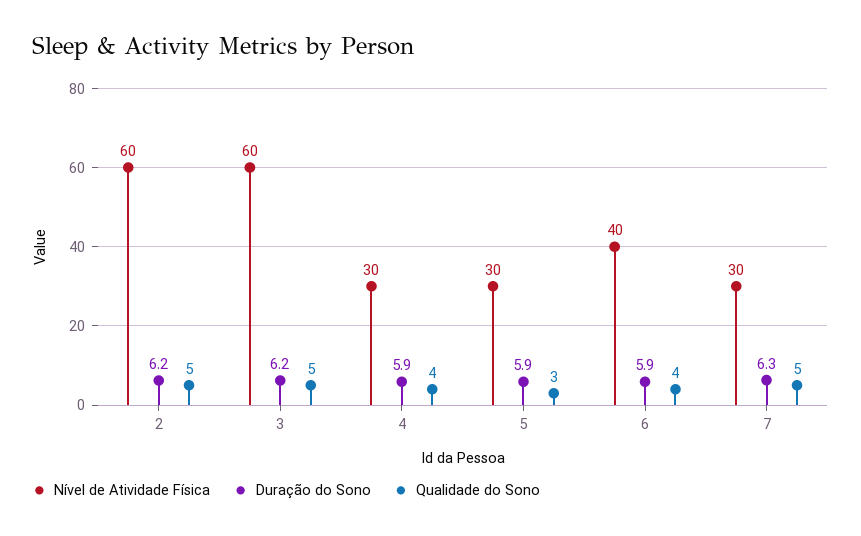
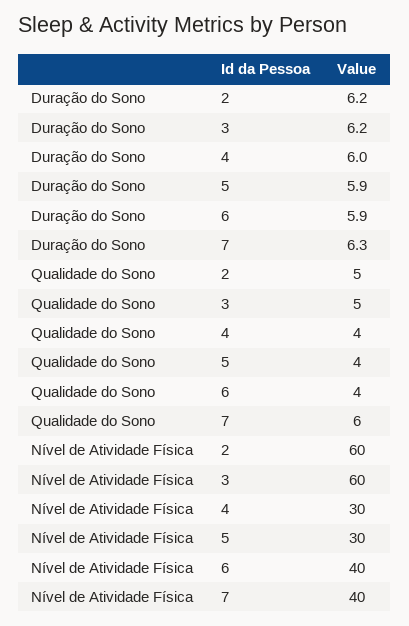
Duração do Sono, 4: 5.9 -> 6
Qualidade do Sono, 5: 3 -> 4
Nível de Atividade Física, 7: 30 -> 40
Qualidade do Sono, 7: 5 -> 6

